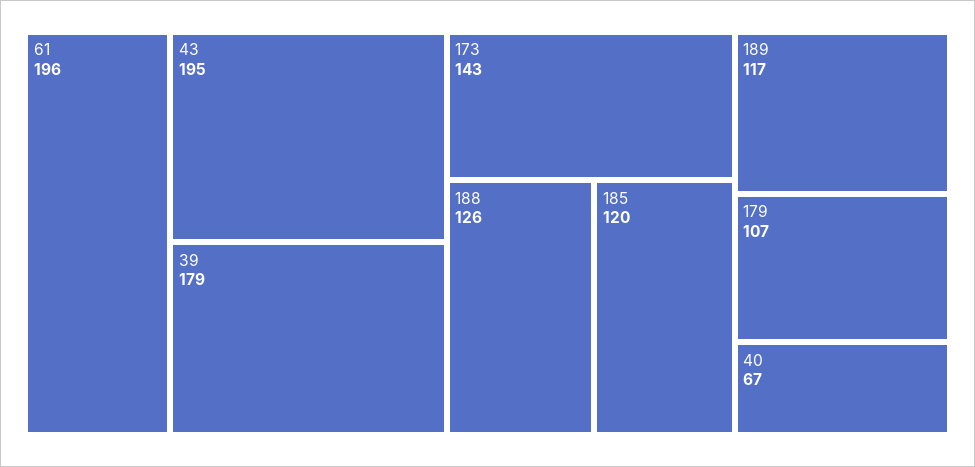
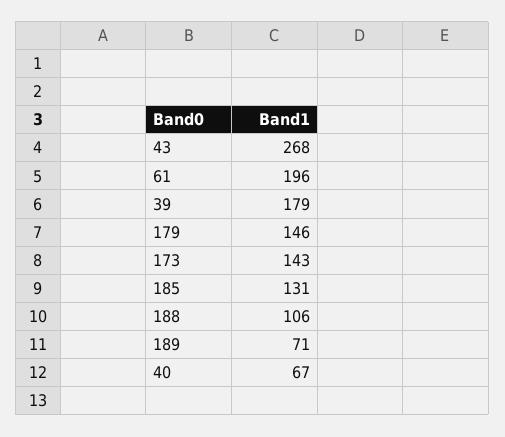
43: 195 -> 268
188: 126 -> 106
185: 120 -> 131
189: 117 -> 71
179: 107 -> 146

